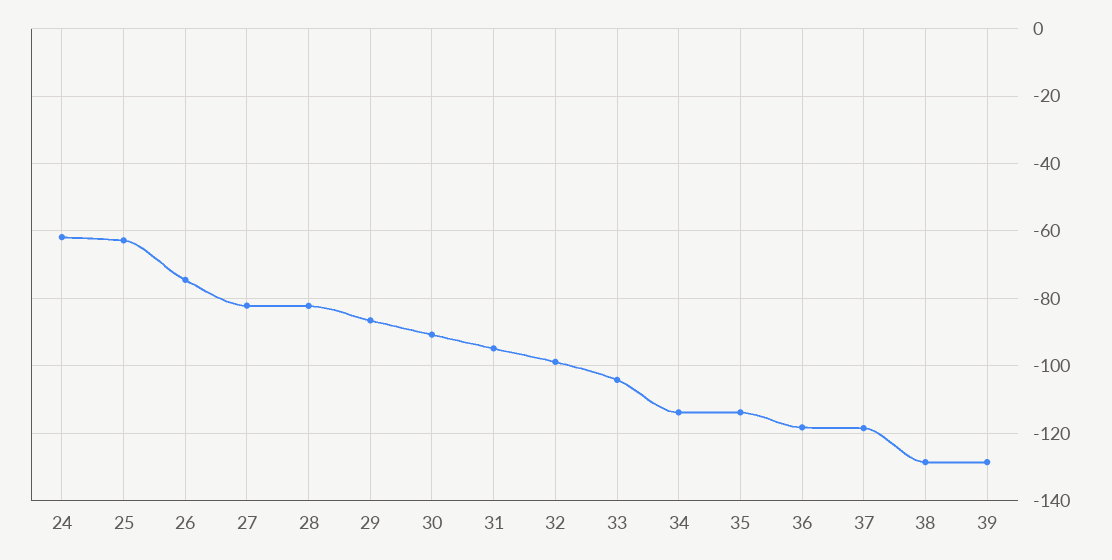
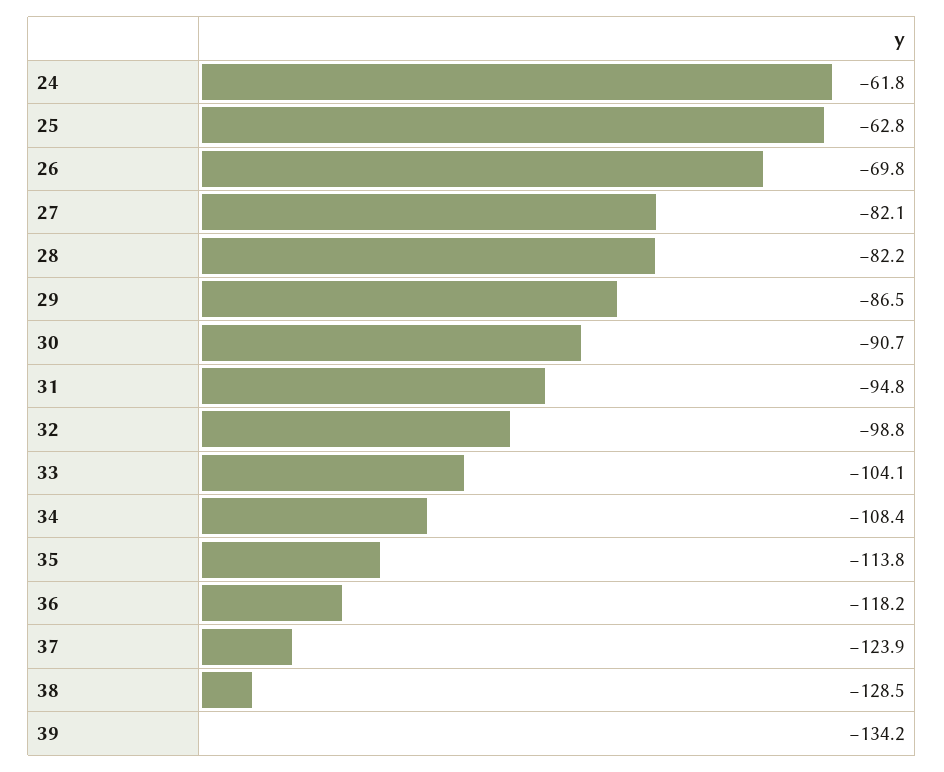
26: -74 -> -69.8
34: -114 -> -108.4
37: -118 -> -123.9
39: -128 -> -134.2

